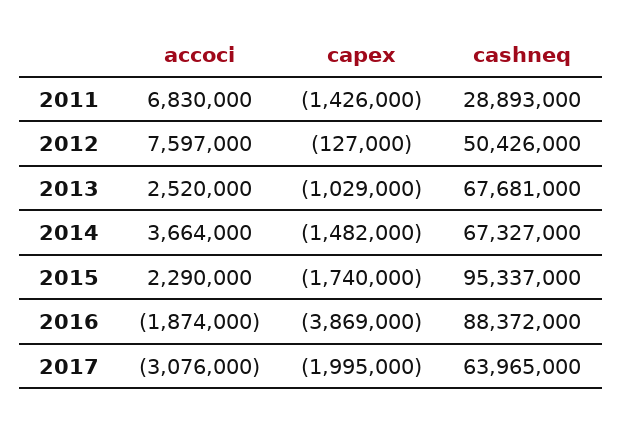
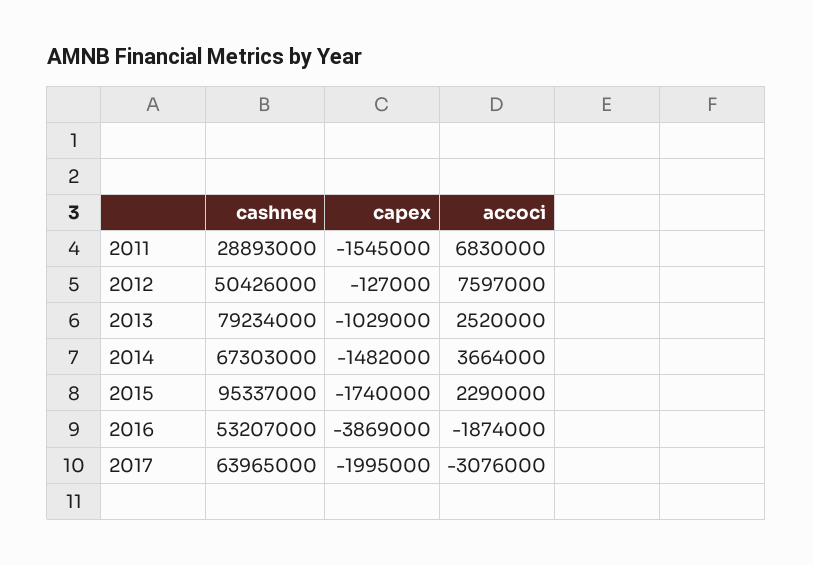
capex, 2011: -1426000 -> -1545000
cashneq, 2013: 67681000 -> 79234000
cashneq, 2014: 67327000 -> 67303000
cashneq, 2016: 88372000 -> 53207000

